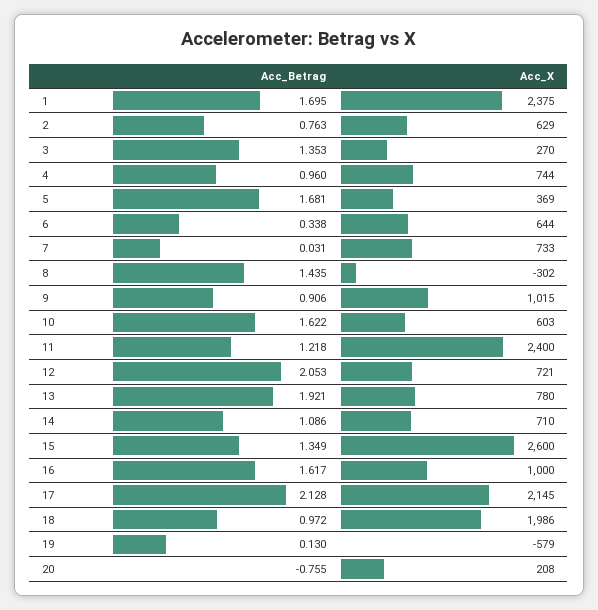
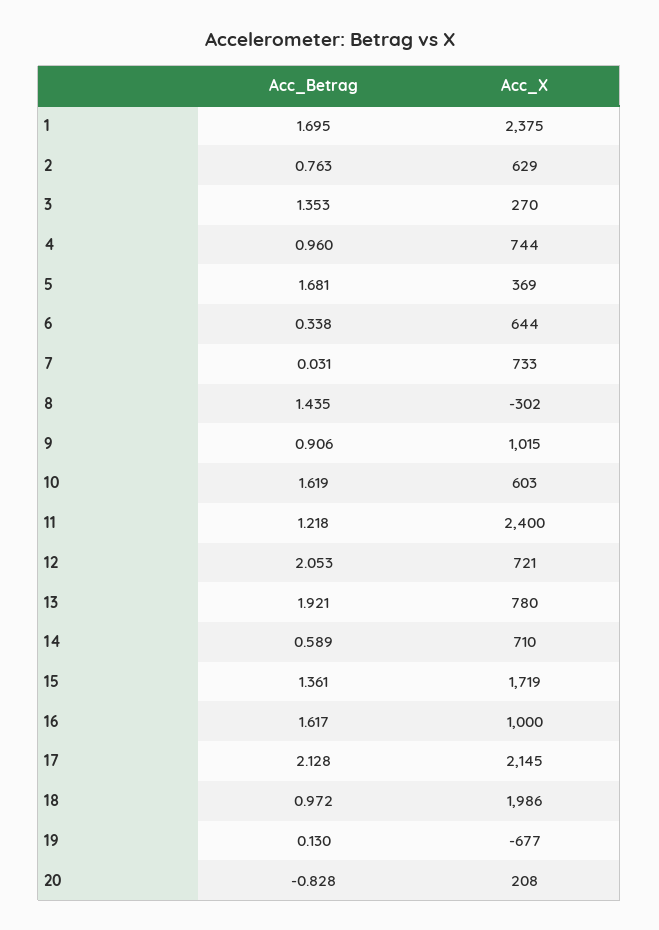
Acc_Betrag, 10: 1.622 -> 1.619
Acc_Betrag, 14: 1.086 -> 0.589
Acc_Betrag, 15: 1.349 -> 1.361
Acc_X, 15: 2600 -> 1719
Acc_X, 19: -579 -> -677
Acc_Betrag, 20: -0.755 -> -0.828

